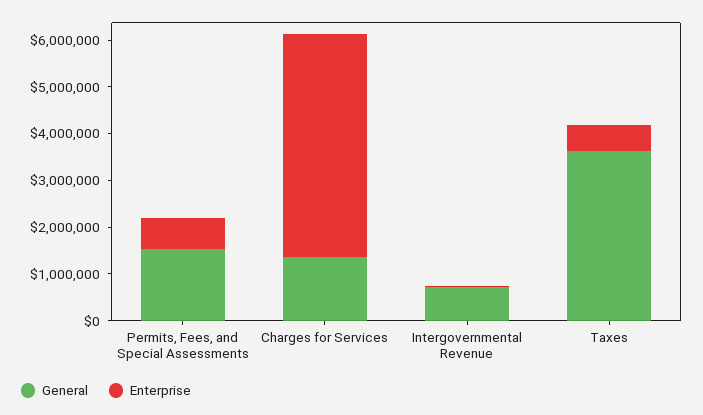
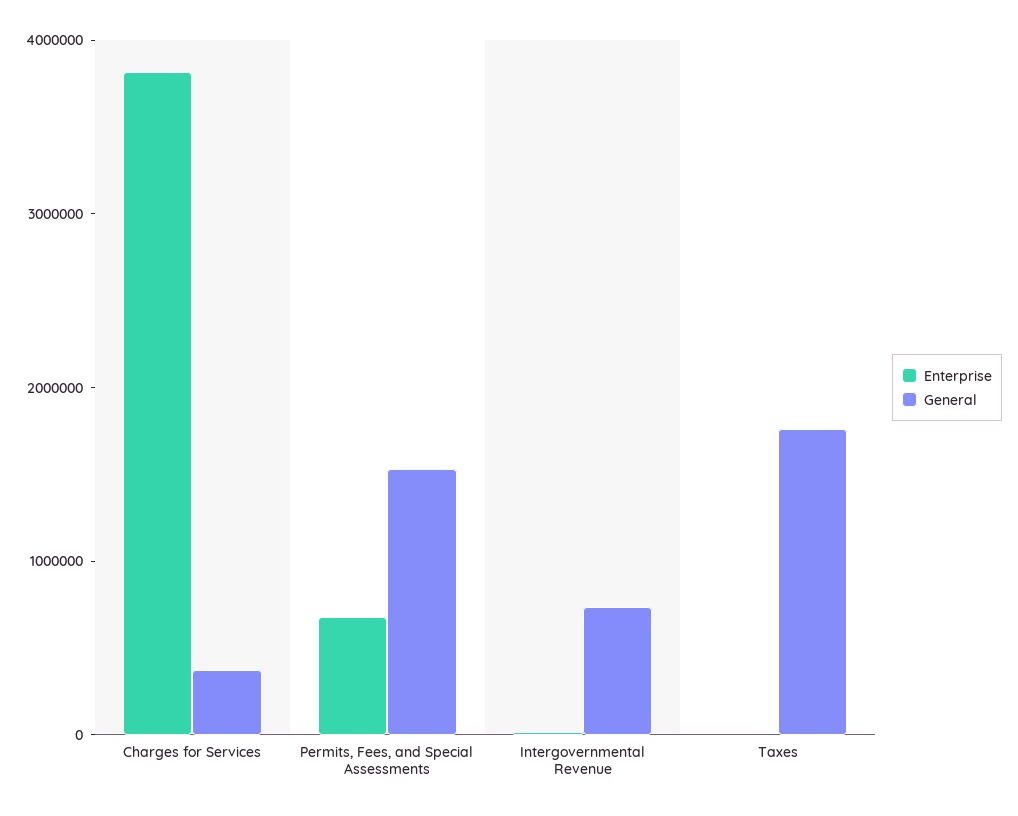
General, Charges for Services: 1400000 -> 400000
Enterprise, Charges for Services: 4800000 -> 3800000
General, Taxes: 3600000 -> 1800000
Enterprise, Taxes: 600000 -> 0

